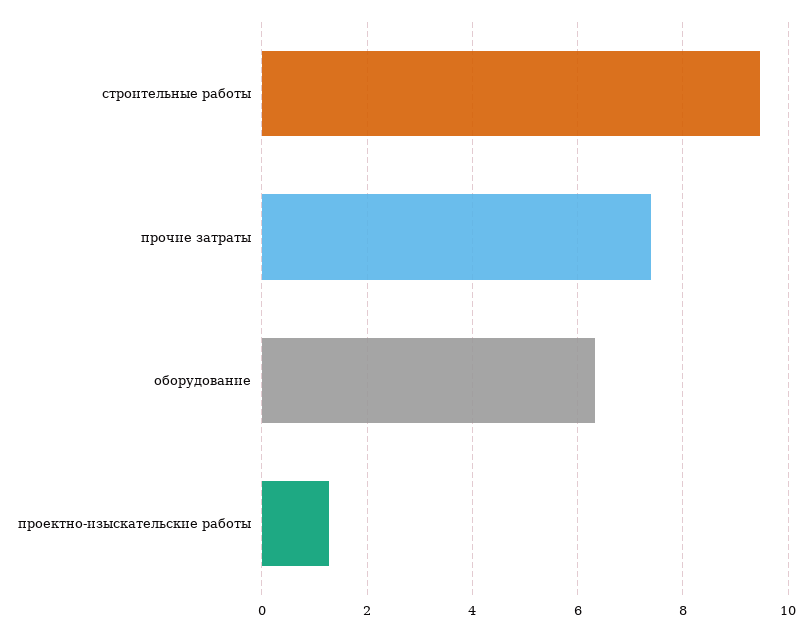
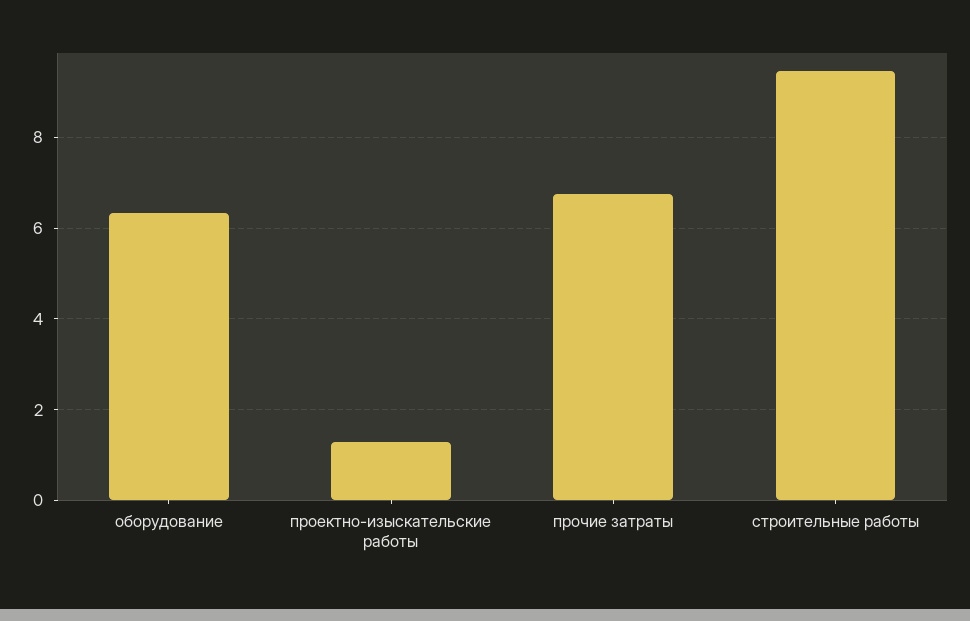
прочие затраты: 7.4 -> 6.8

